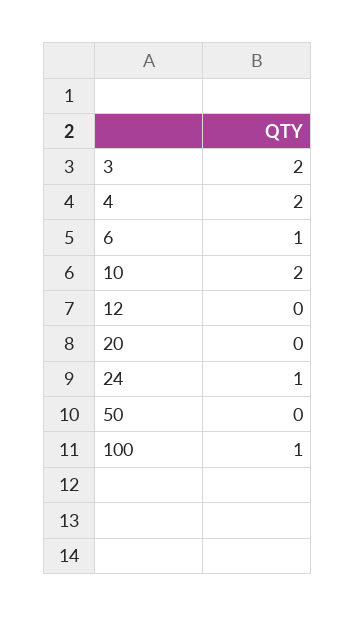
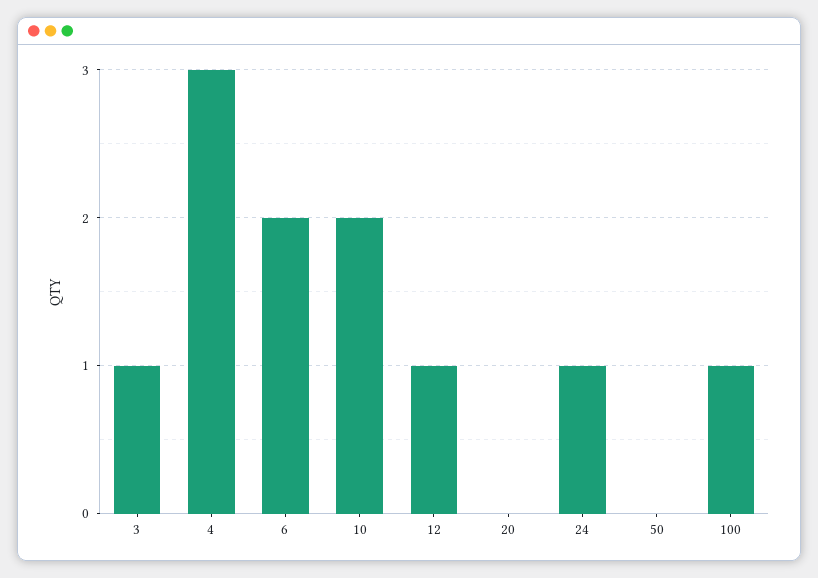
3: 2 -> 1
4: 2 -> 3
6: 1 -> 2
12: 0 -> 1

